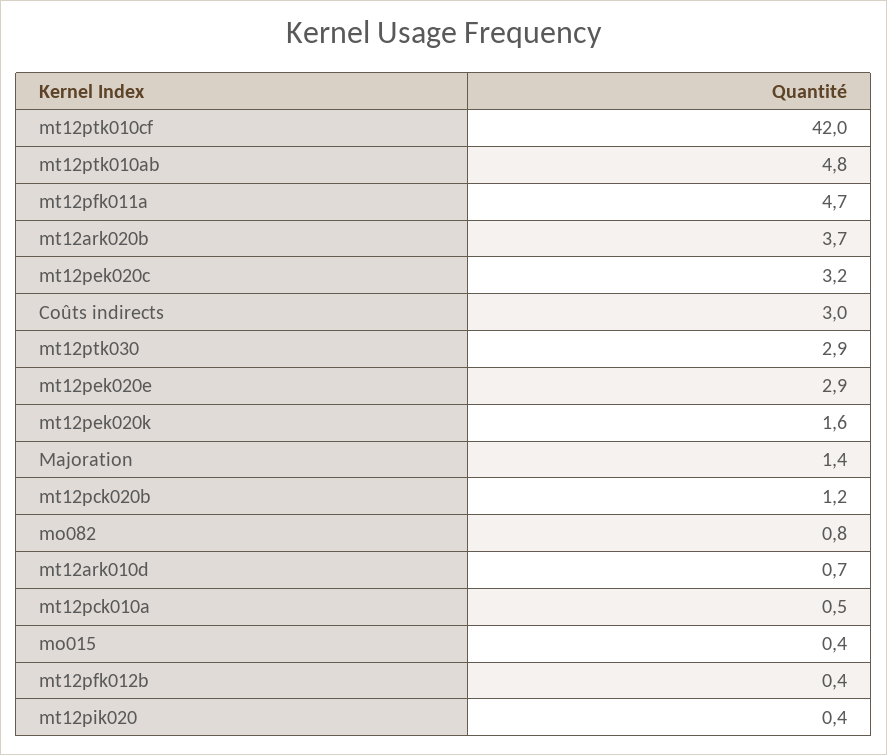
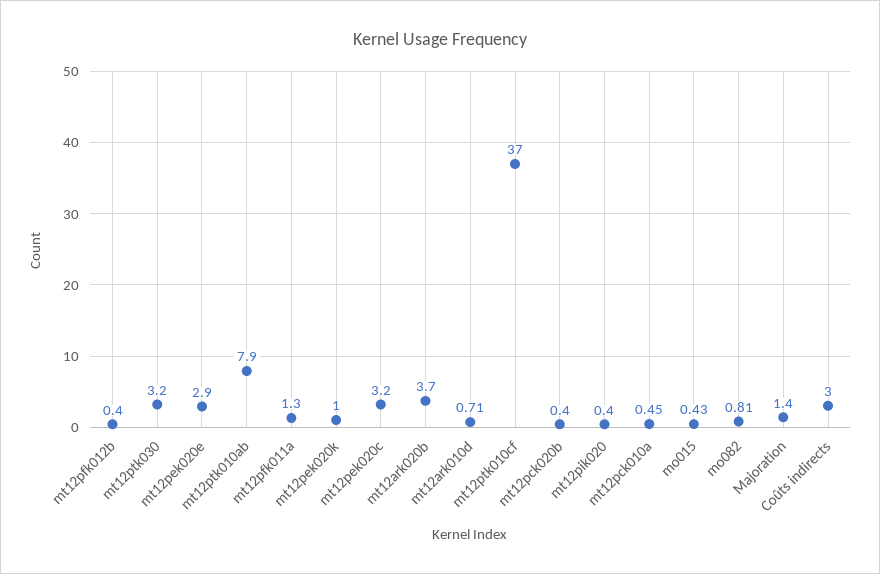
mt12ptk010cf: 42 -> 37
mt12ptk010ab: 4.8 -> 7.9
mt12pfk011a: 4.7 -> 1.3
mt12ptk030: 2.9 -> 3.2
mt12pek020k: 1.6 -> 1
mt12pck020b: 1.2 -> 0.4

